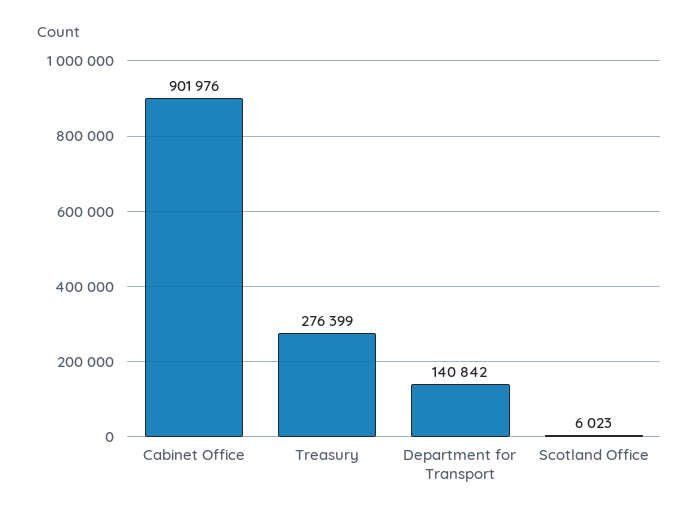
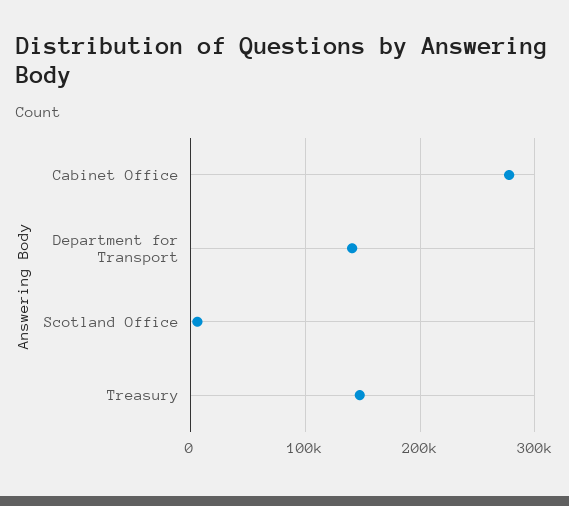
Cabinet Office: 901976 -> 280000
Treasury: 276399 -> 150000

